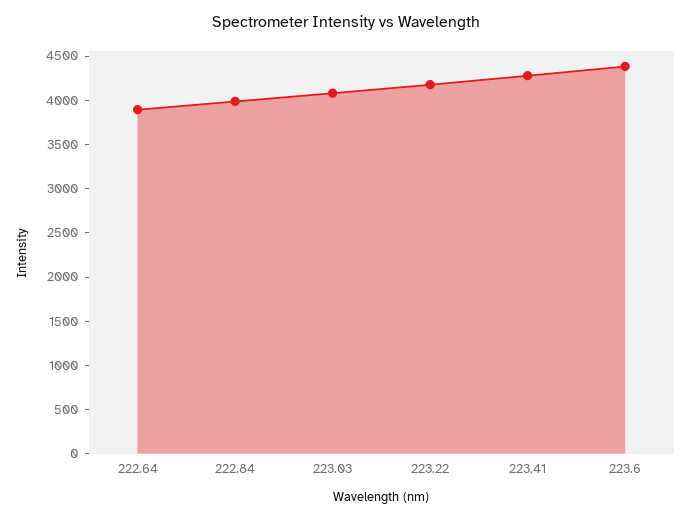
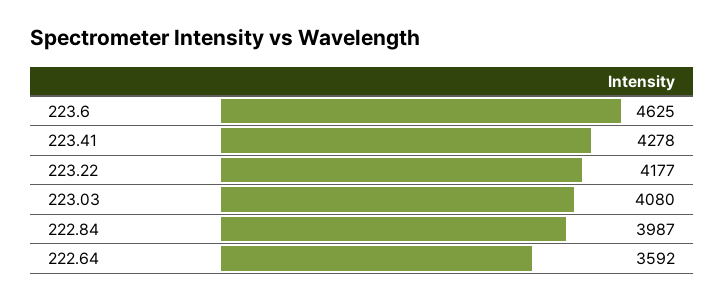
222.64: 3900 -> 3592
223.6: 4400 -> 4625

